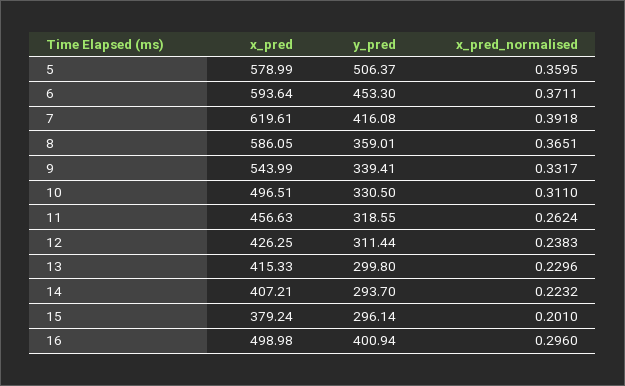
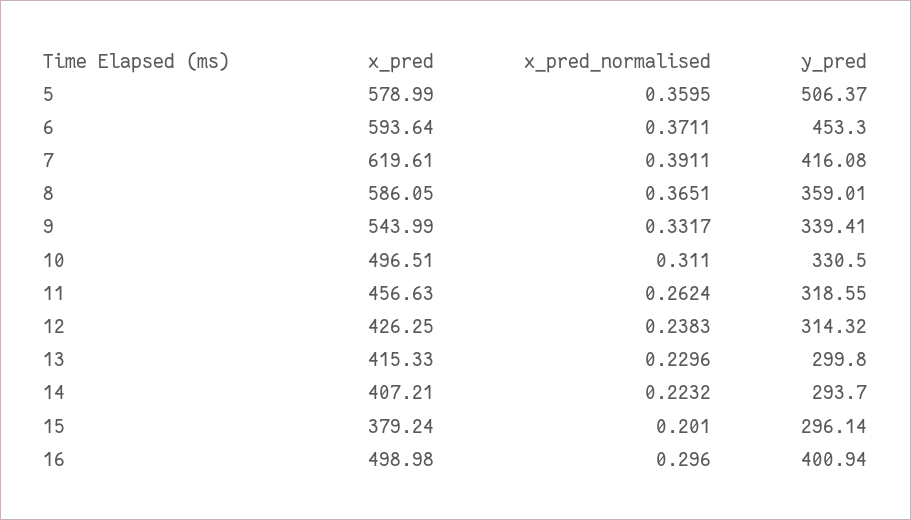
x_pred_normalised, 7: 0.3918 -> 0.3911
y_pred, 12: 311.44 -> 314.32

